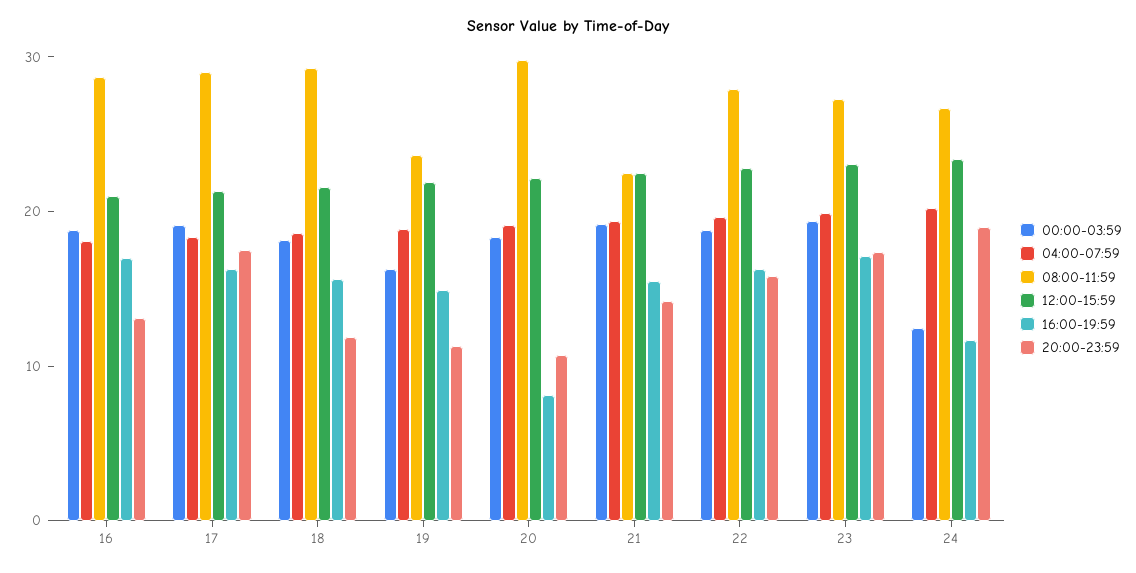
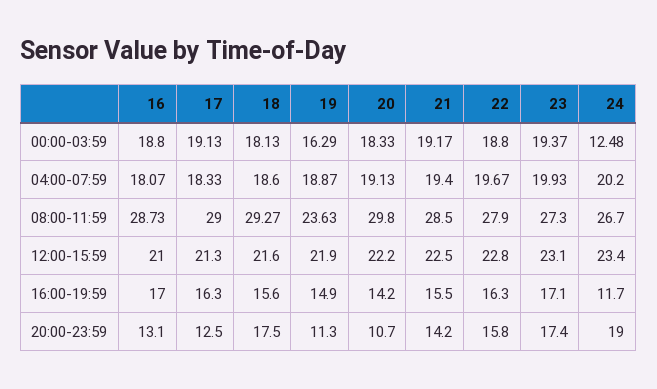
20:00-23:59, 17: 18 -> 12.5
20:00-23:59, 18: 12 -> 17.5
16:00-19:59, 20: 8 -> 14.2
08:00-11:59, 21: 22 -> 28.5

